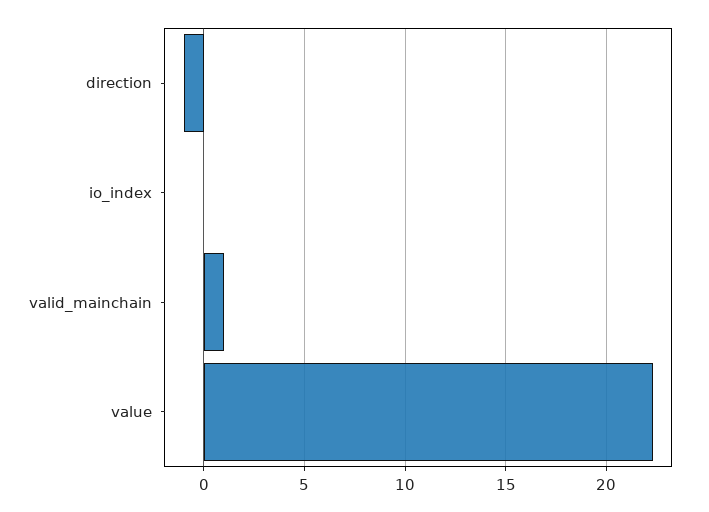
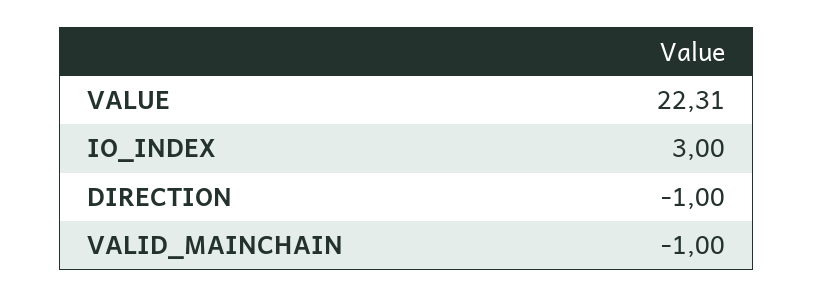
io_index: 0 -> 3
valid_mainchain: 1 -> -1

